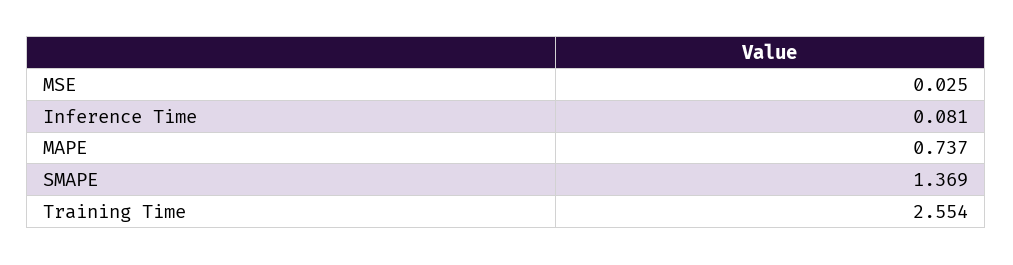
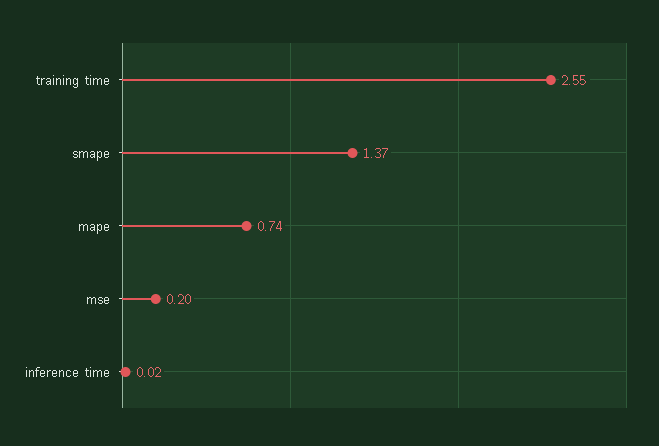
MSE: 0.025 -> 0.2
Inference Time: 0.081 -> 0.02

